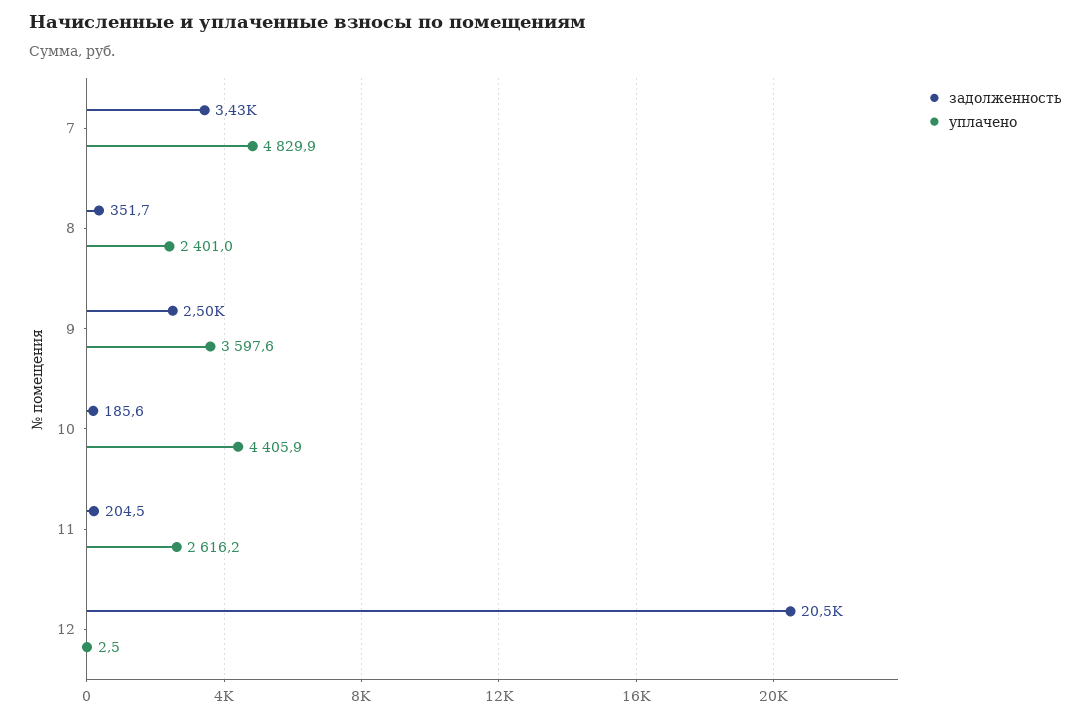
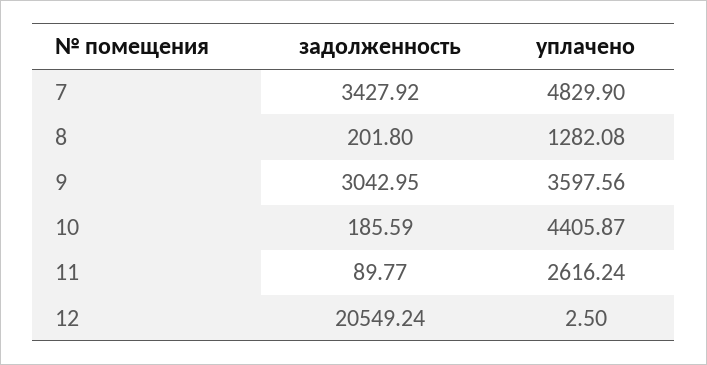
задолженность, 8: 351.7 -> 201.8
уплачено, 8: 2401 -> 1282.08
задолженность, 9: 2500 -> 3042.95
задолженность, 11: 204.5 -> 89.77

